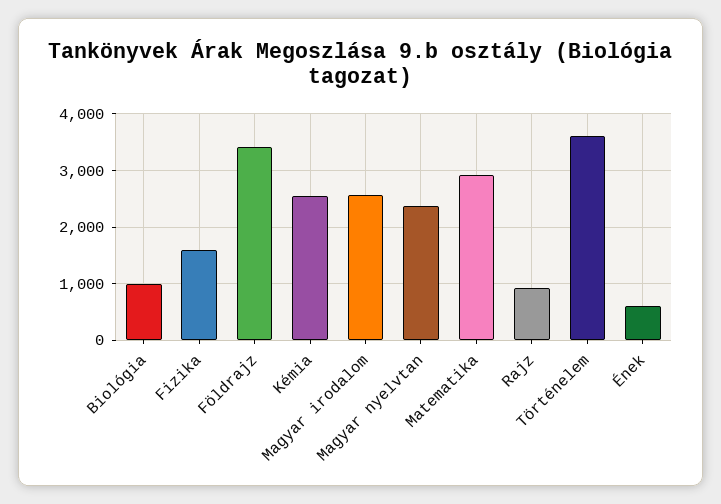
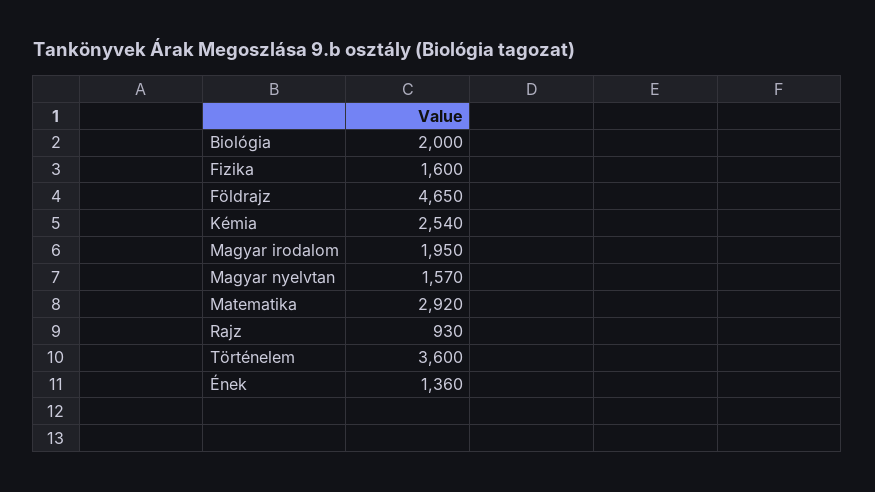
Biológia: 1000 -> 2000
Földrajz: 3400 -> 4650
Magyar irodalom: 2600 -> 1950
Magyar nyelvtan: 2400 -> 1570
Ének: 600 -> 1360

